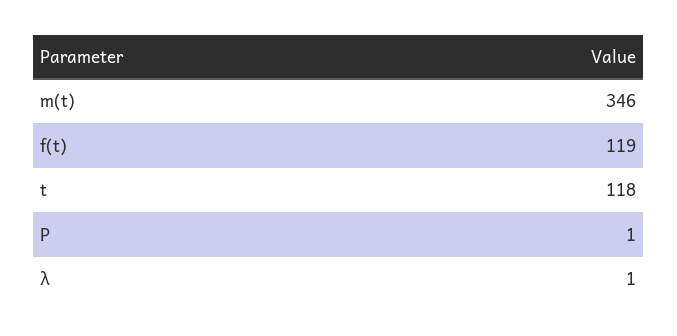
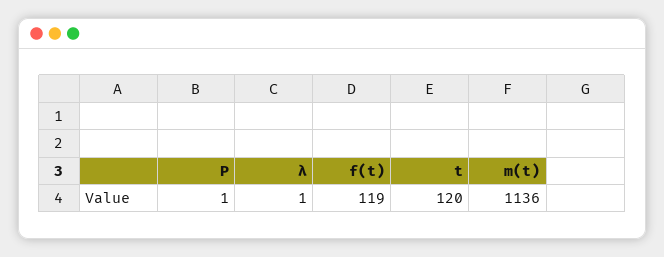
m(t): 346 -> 1136
t: 118 -> 120

